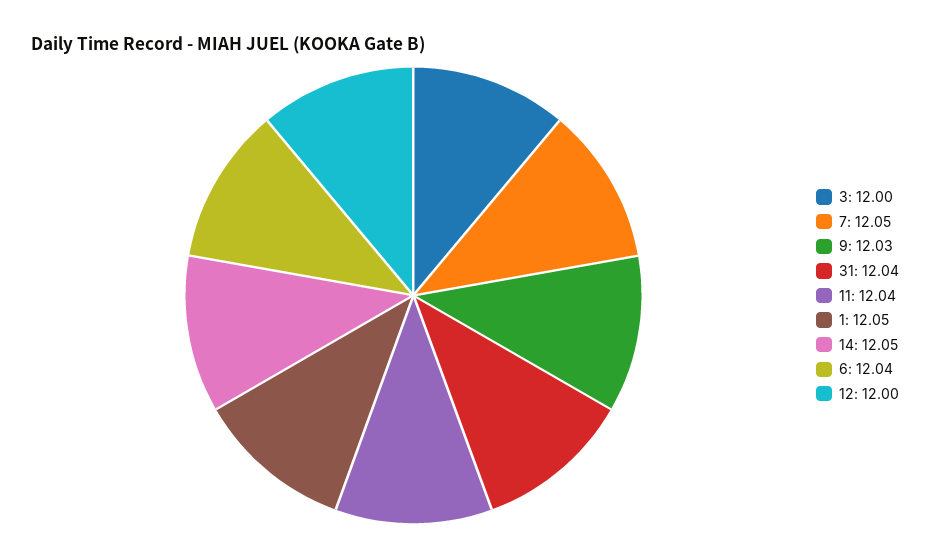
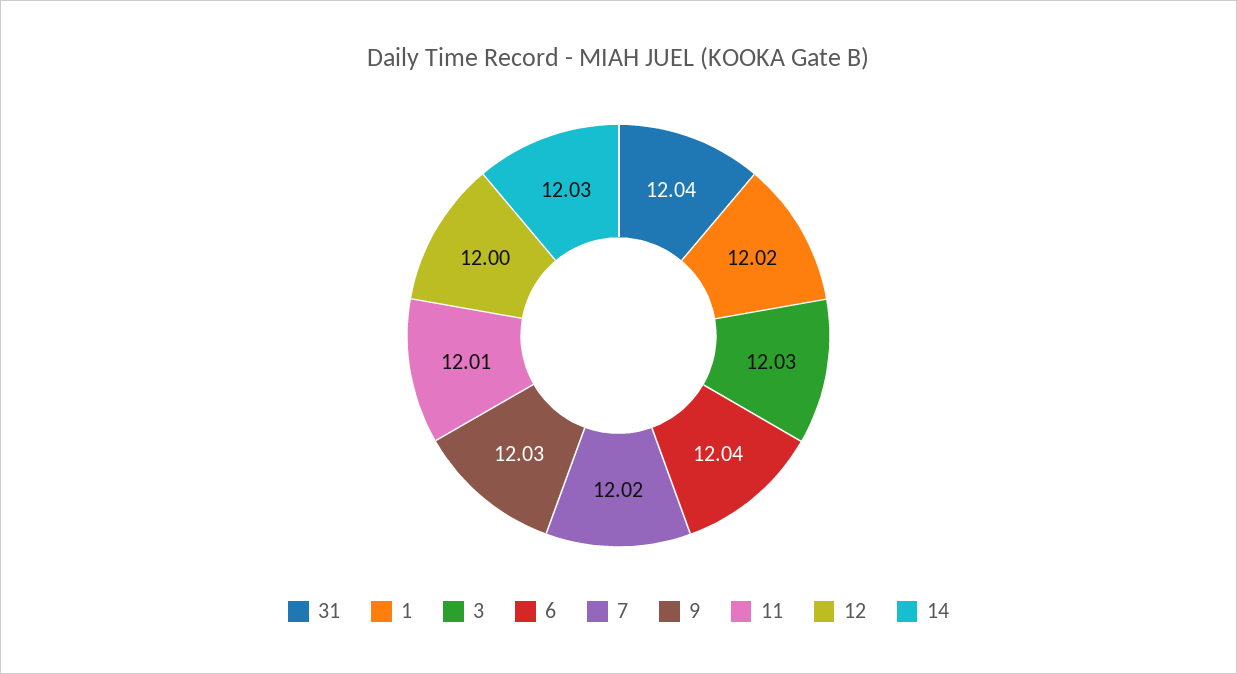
3: 12 -> 12.03
7: 12.05 -> 12.02
11: 12.04 -> 12.01
1: 12.05 -> 12.02
14: 12.05 -> 12.03

